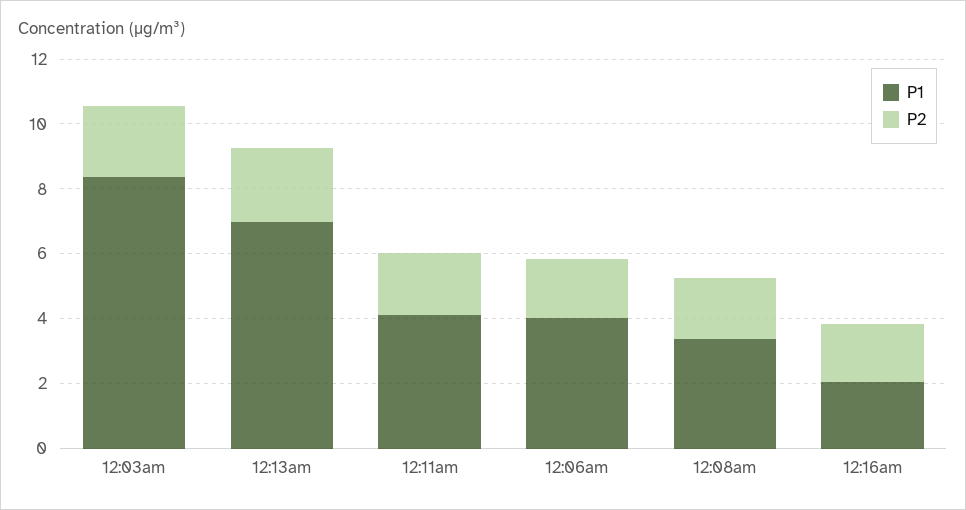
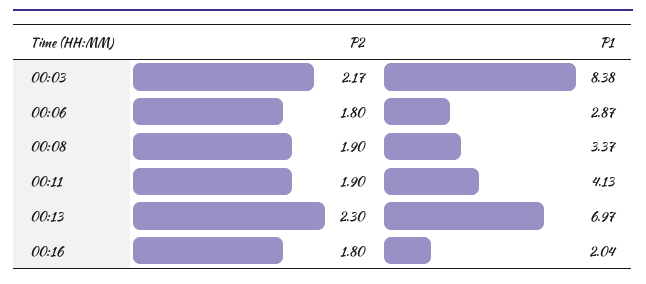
P1, 12:06am: 4 -> 2.87

